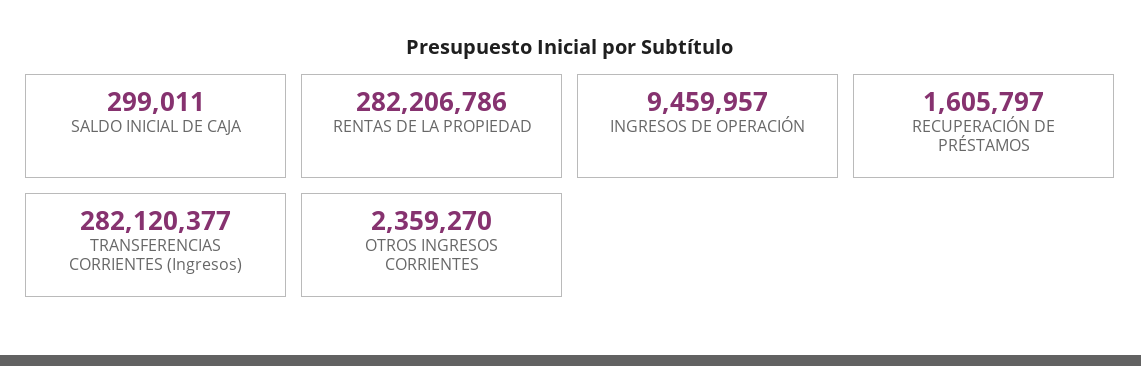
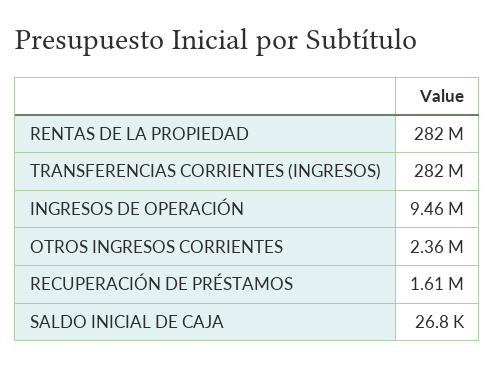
SALDO INICIAL DE CAJA: 299011 -> 26800

